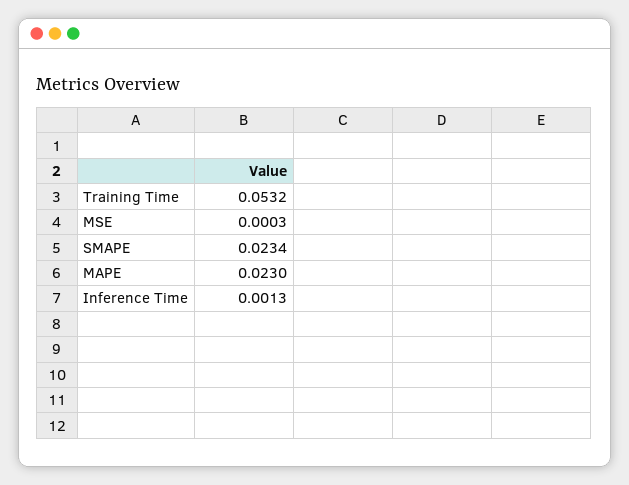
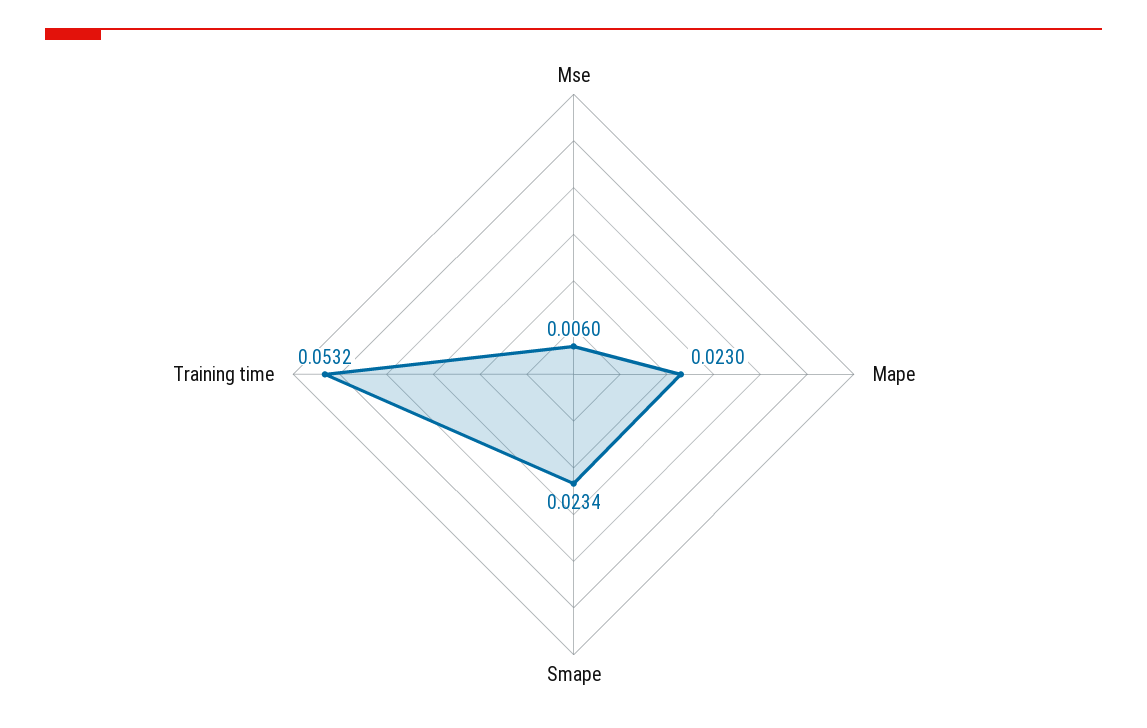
MSE: 0.0003 -> 0.006
Inference Time: 0.0013 -> none

